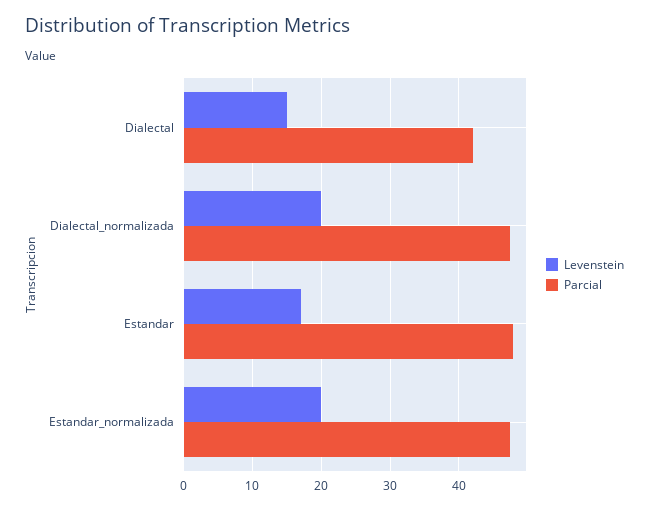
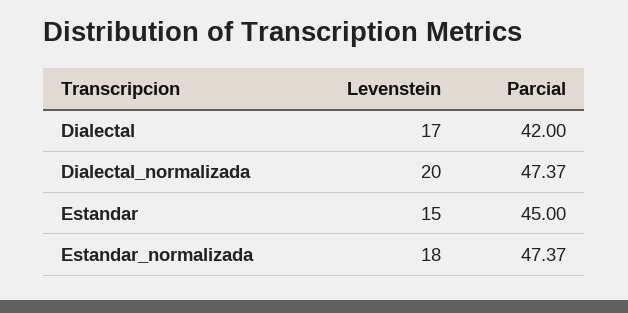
Levenstein, Dialectal: 15 -> 17
Levenstein, Estandar: 17 -> 15
Parcial, Estandar: 48 -> 45
Levenstein, Estandar_normalizada: 20 -> 18

